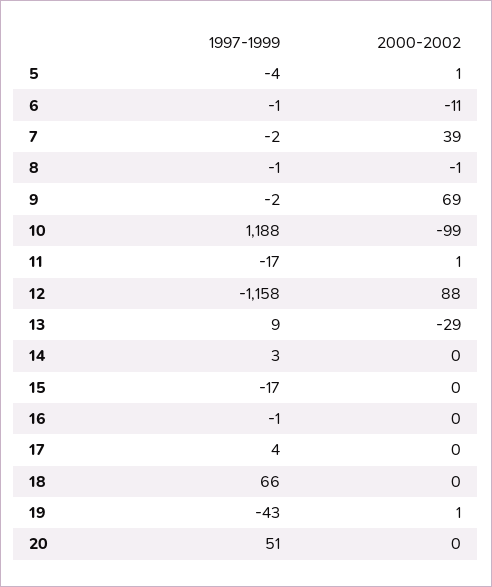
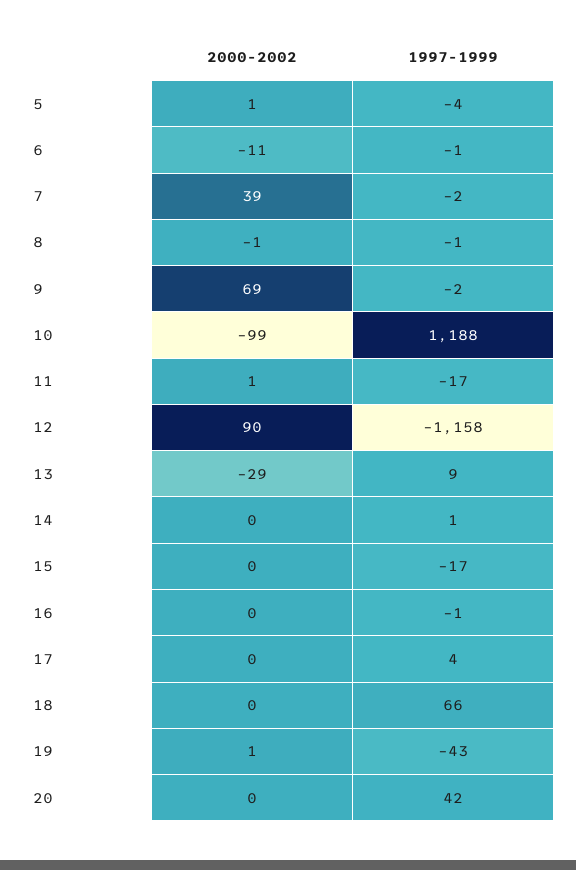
2000-2002, 12: 88 -> 90
1997-1999, 14: 3 -> 1
1997-1999, 20: 51 -> 42

